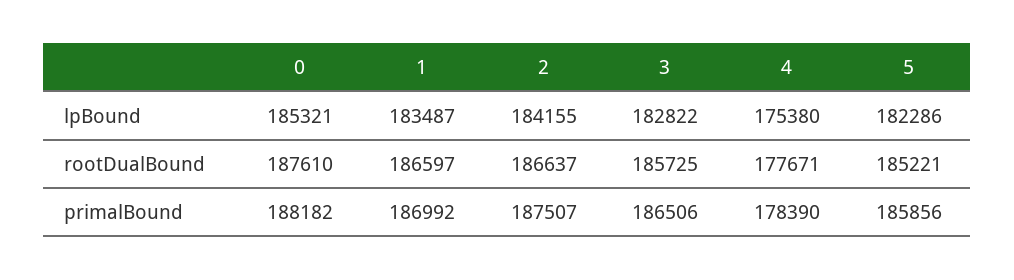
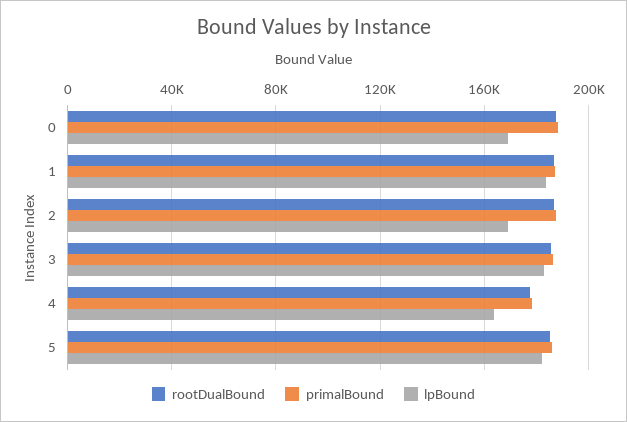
lpBound, 0: 185321 -> 170000
lpBound, 2: 184155 -> 170000
lpBound, 4: 175380 -> 165000

